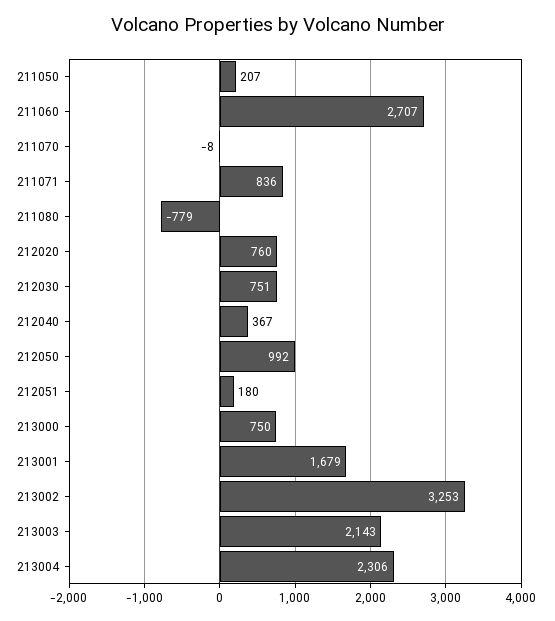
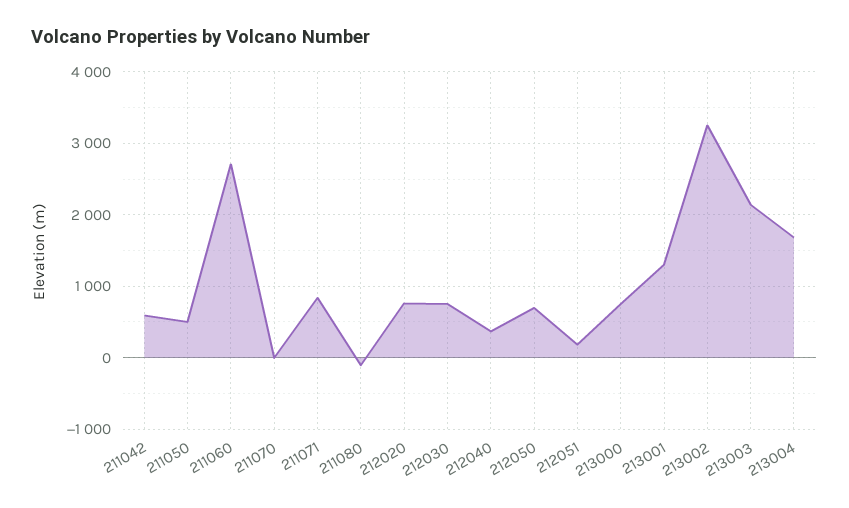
211050: 207 -> 500
211080: -779 -> -100
212050: 992 -> 700
213001: 1679 -> 1300
213004: 2306 -> 1700
211042: none -> 600

